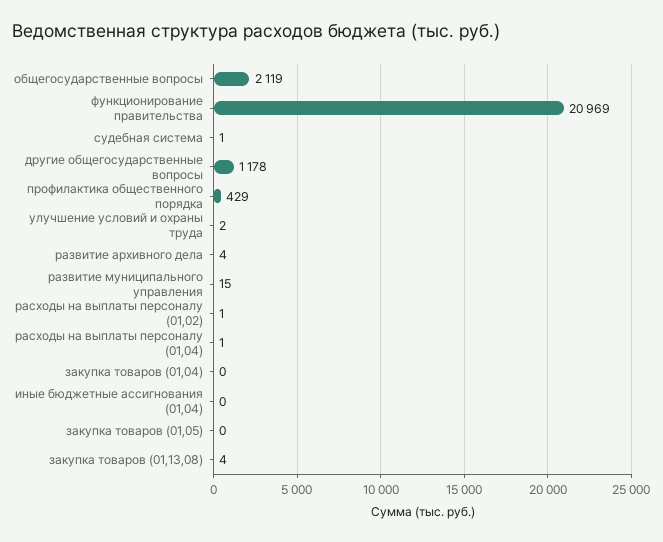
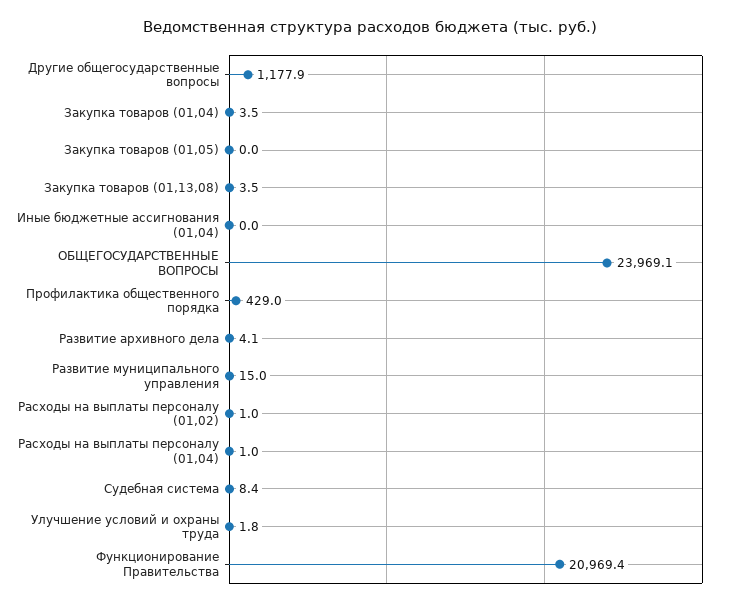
общегосударственные вопросы: 2119 -> 23969.1
судебная система: 1 -> 8.4
закупка товаров (01,04): 0 -> 3.5

